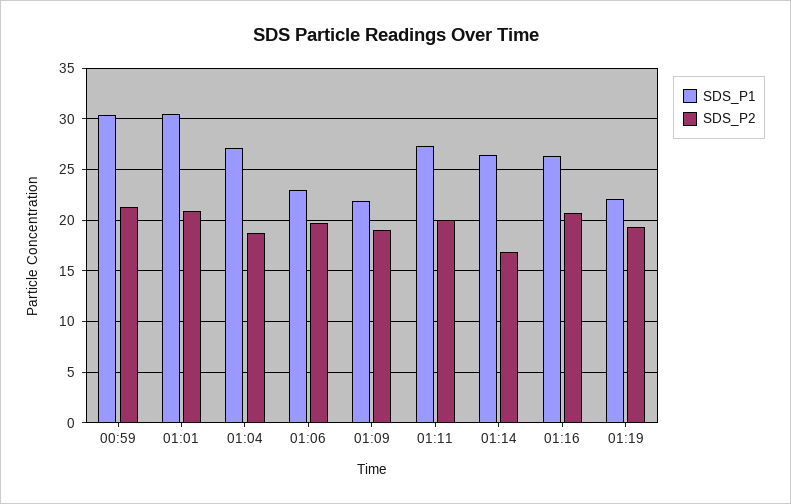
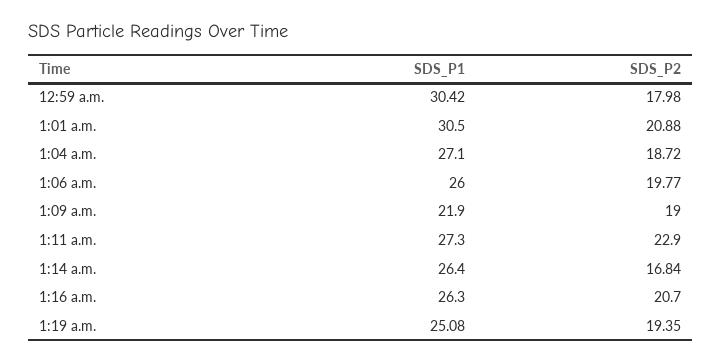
SDS_P2, 00:59: 21 -> 17.98
SDS_P1, 01:06: 23 -> 26
SDS_P2, 01:11: 20 -> 22.9
SDS_P1, 01:19: 22 -> 25.08

